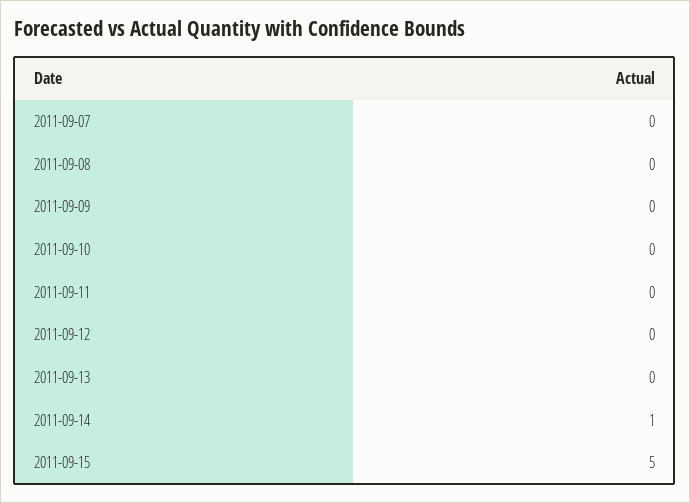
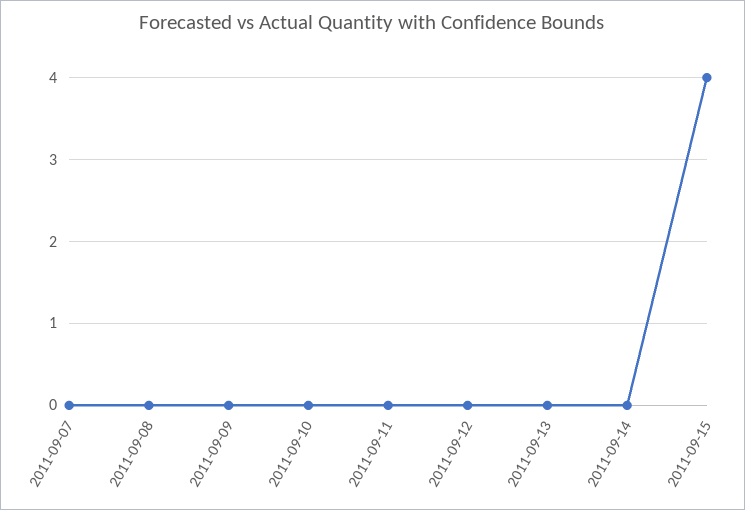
2011-09-14: 1 -> 0
2011-09-15: 5 -> 4

